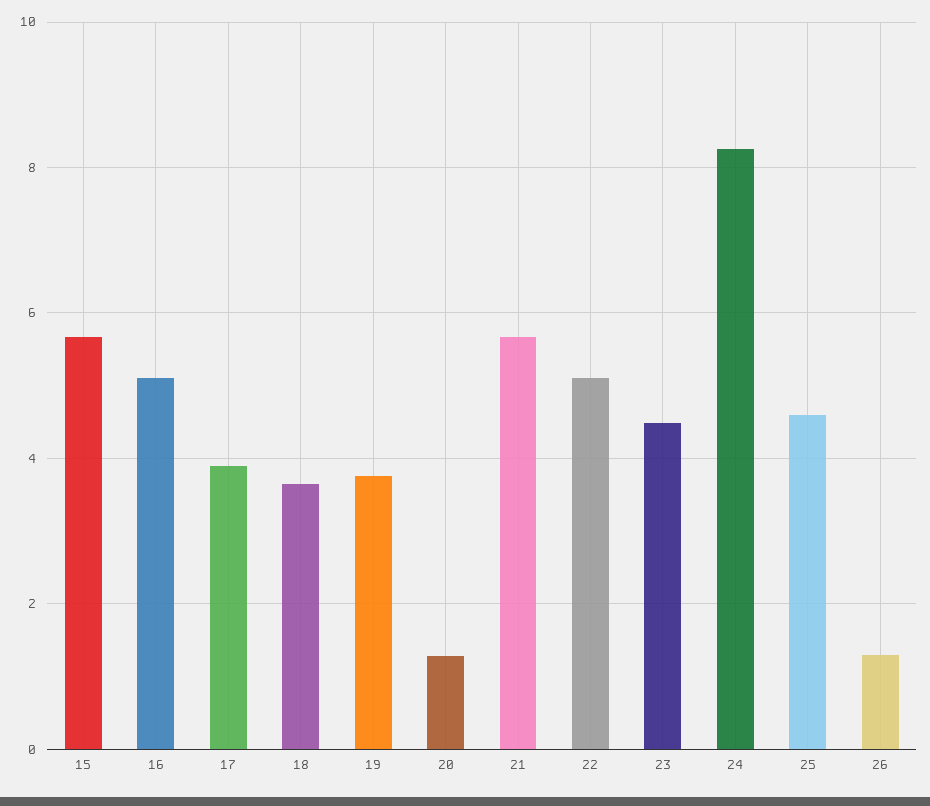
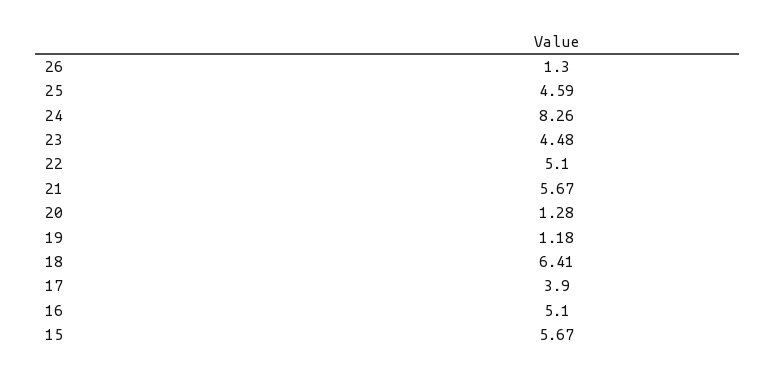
18: 3.6 -> 6.41
19: 3.8 -> 1.18

